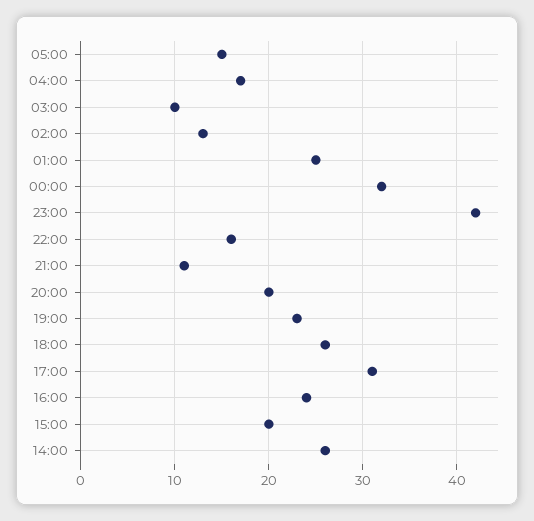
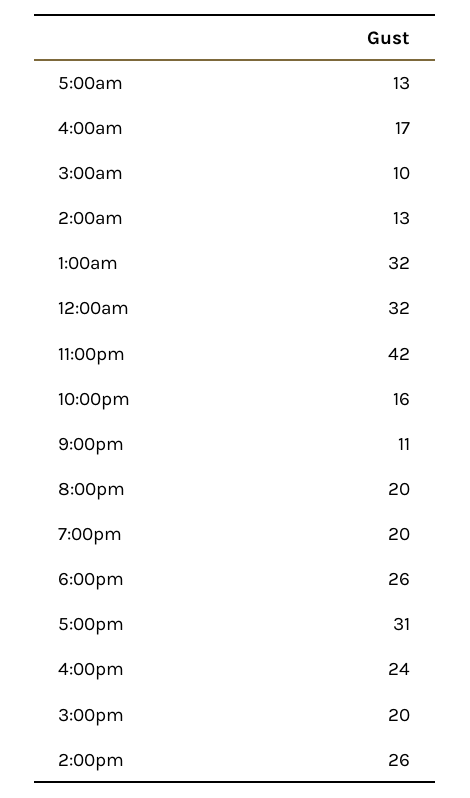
05:00: 15 -> 13
01:00: 25 -> 32
19:00: 23 -> 20

